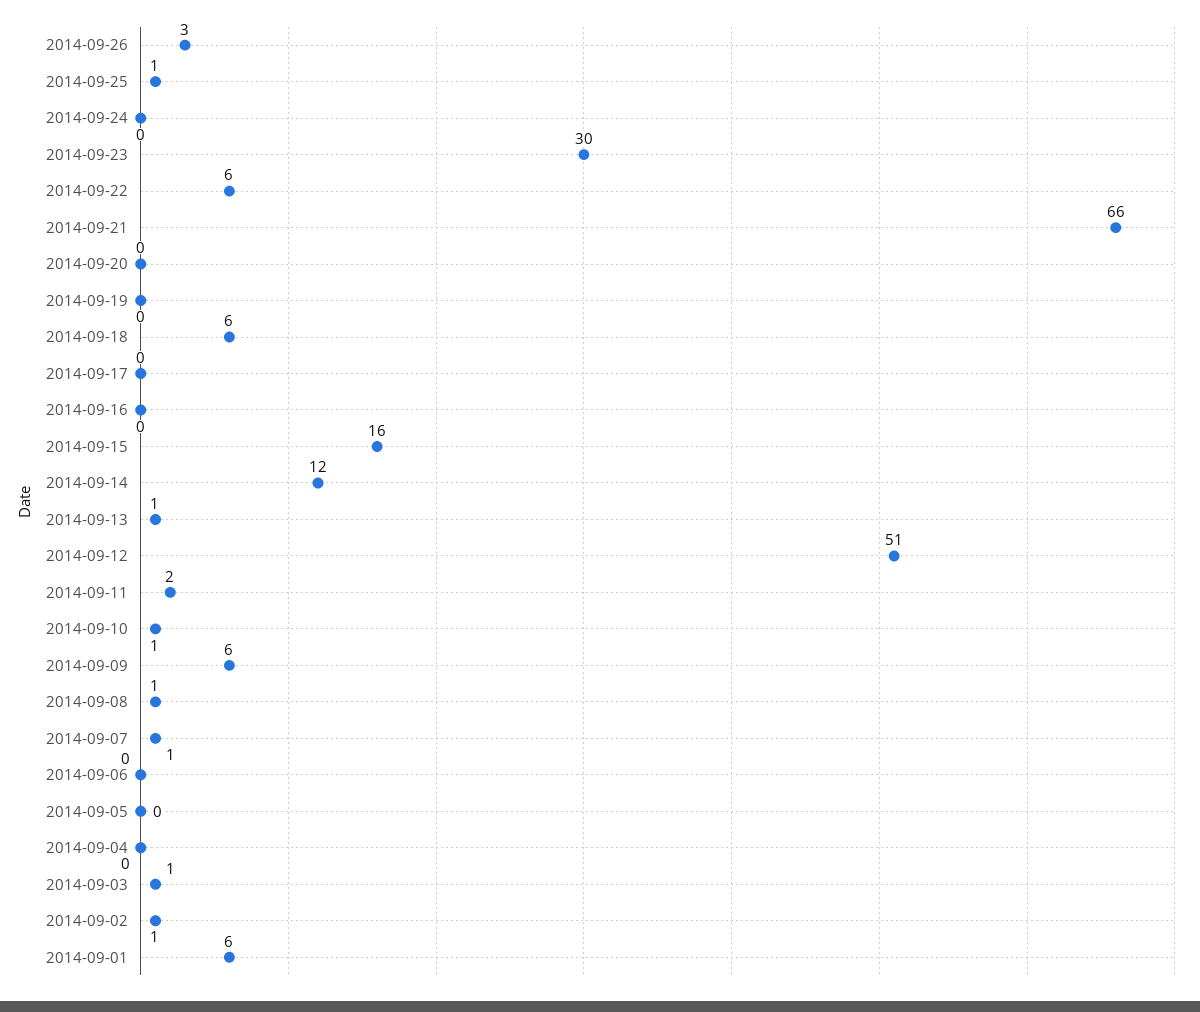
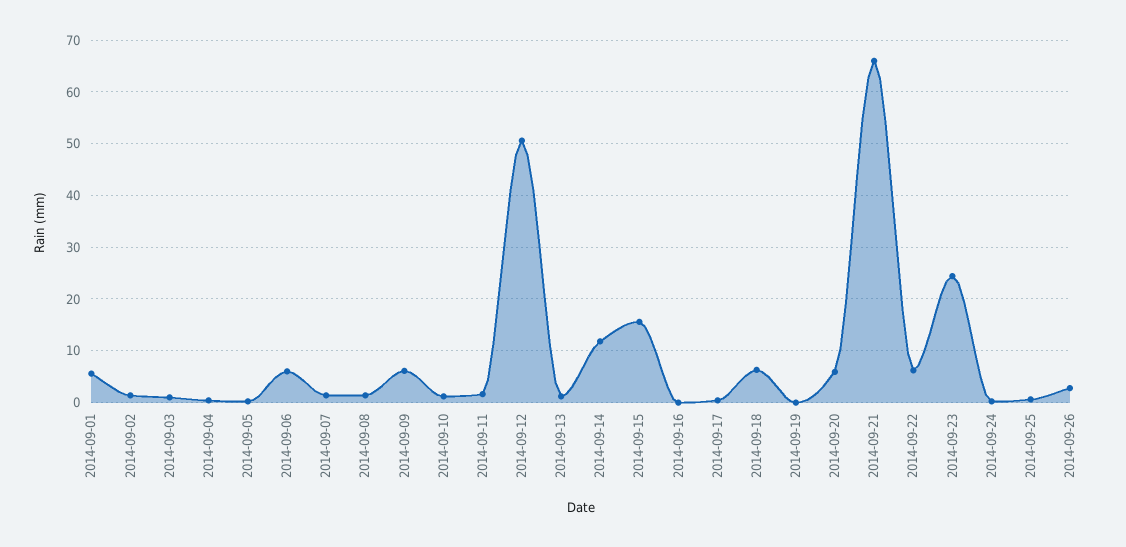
2014-09-23: 30 -> 24
2014-09-20: 0 -> 6
2014-09-06: 0 -> 6

